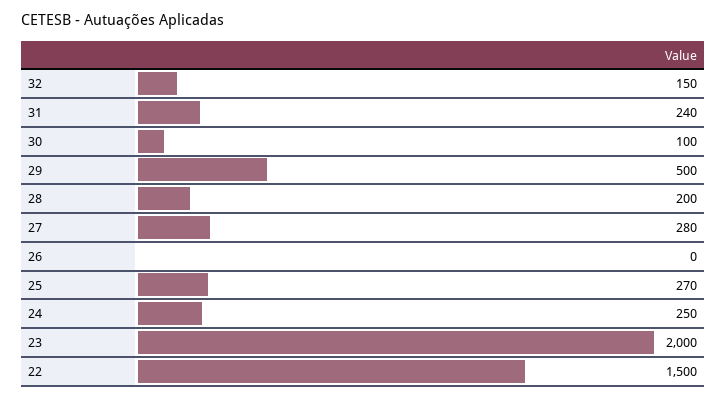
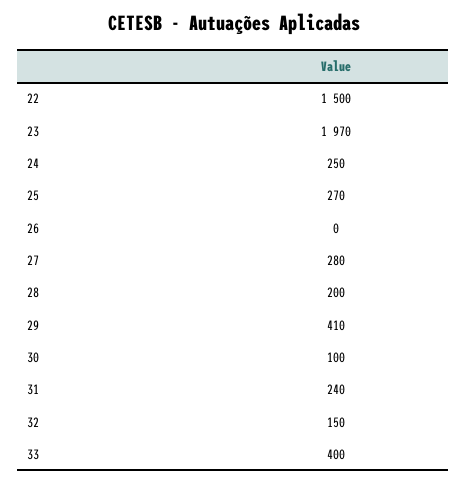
29: 500 -> 410
23: 2000 -> 1970
33: none -> 400

